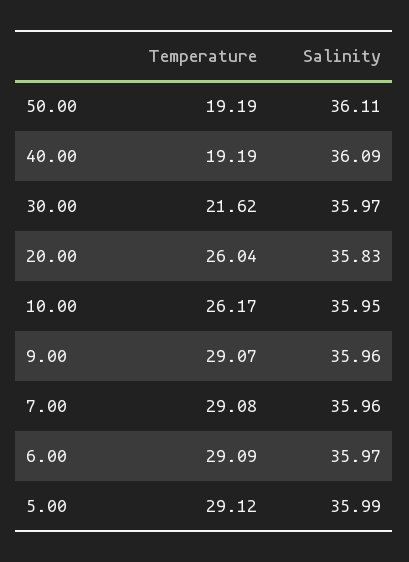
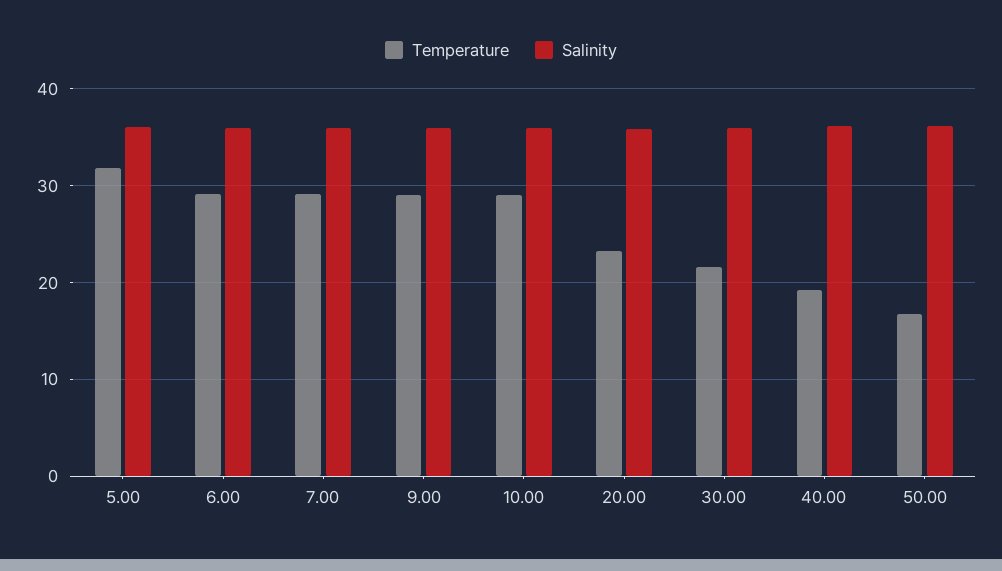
Temperature, 50.00: 19.19 -> 17
Temperature, 20.00: 26.04 -> 23
Temperature, 10.00: 26.17 -> 29
Temperature, 5.00: 29.12 -> 32

